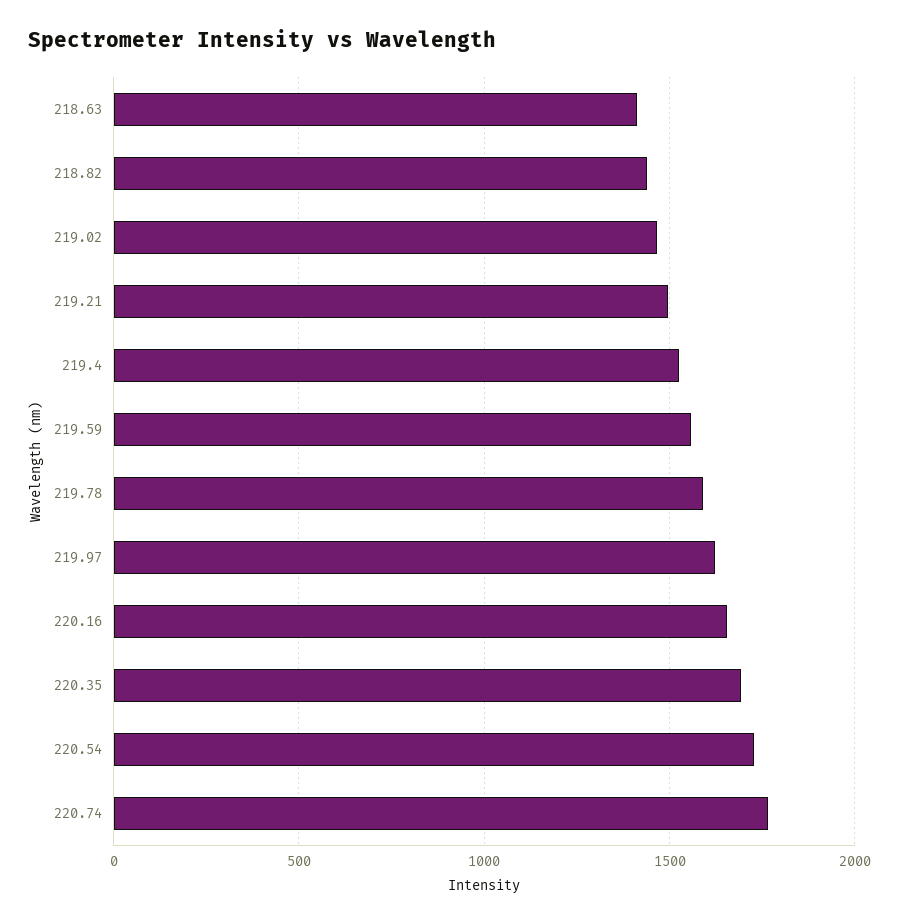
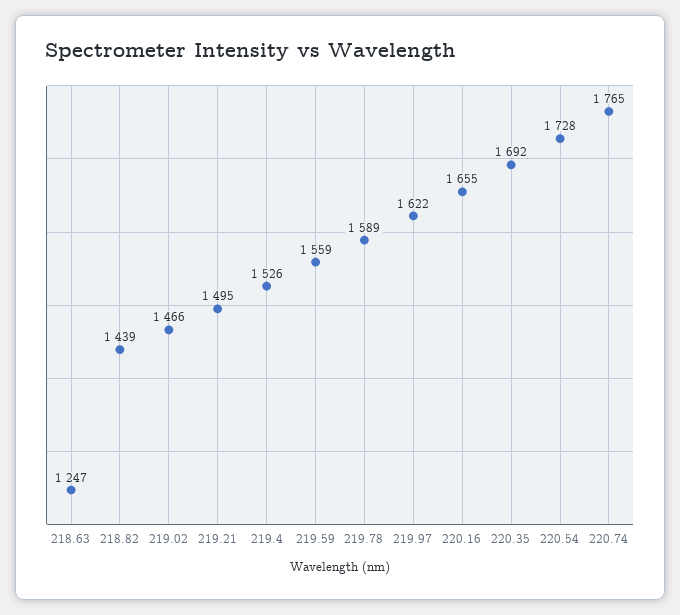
218.63: 1400 -> 1247

